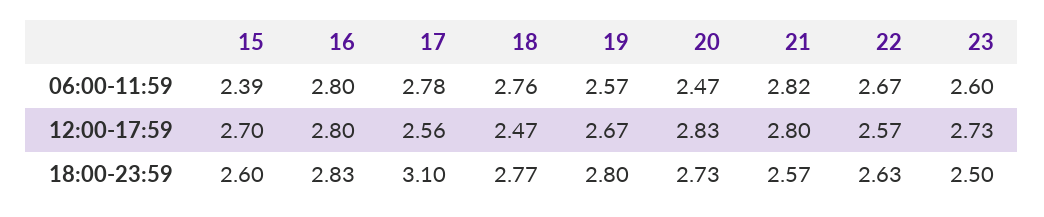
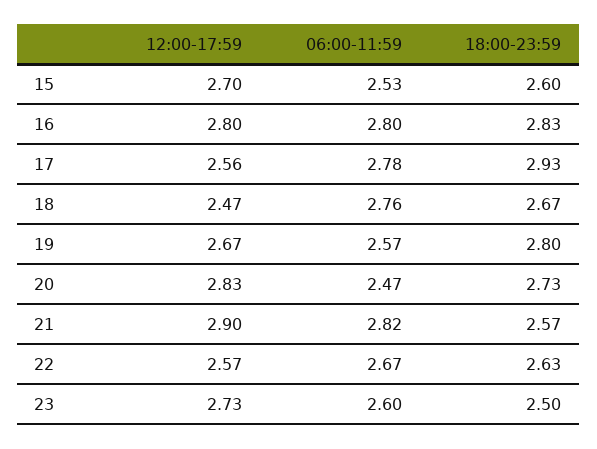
15, 06:00-11:59: 2.39 -> 2.53
21, 12:00-17:59: 2.8 -> 2.9
17, 18:00-23:59: 3.1 -> 2.93
18, 18:00-23:59: 2.77 -> 2.67

